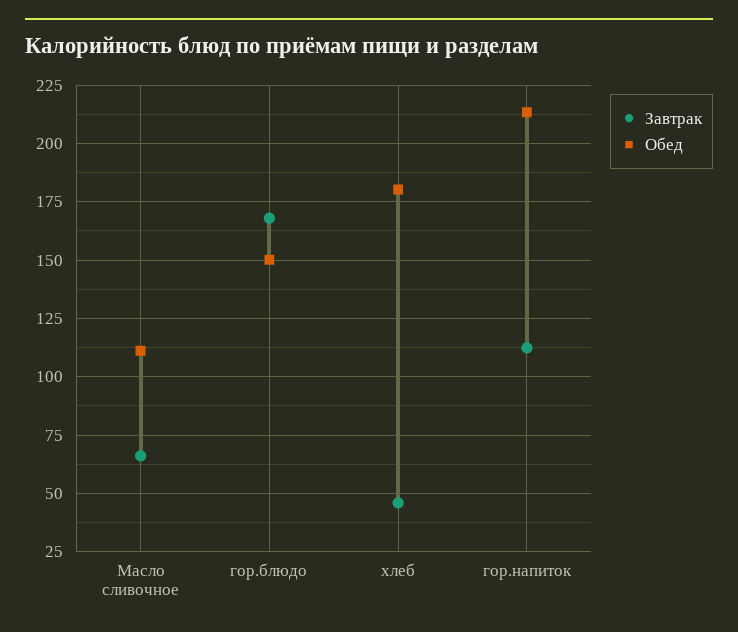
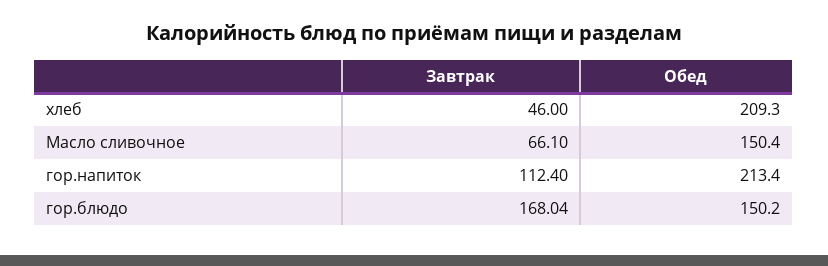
Обед, Масло сливочное: 110 -> 150.4
Обед, хлеб: 180 -> 209.3

